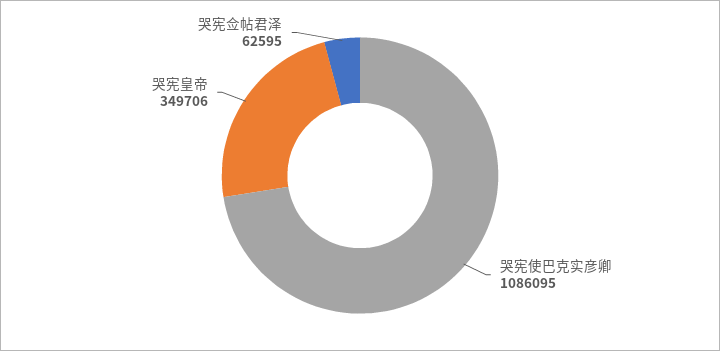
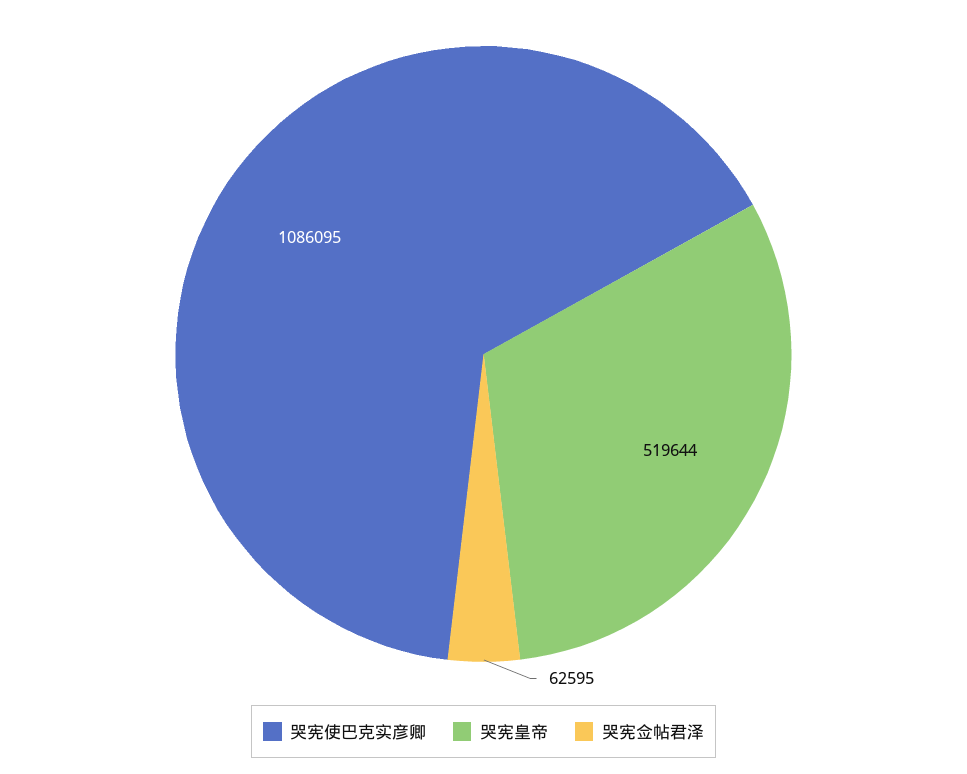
哭宪皇帝: 349706 -> 519644

